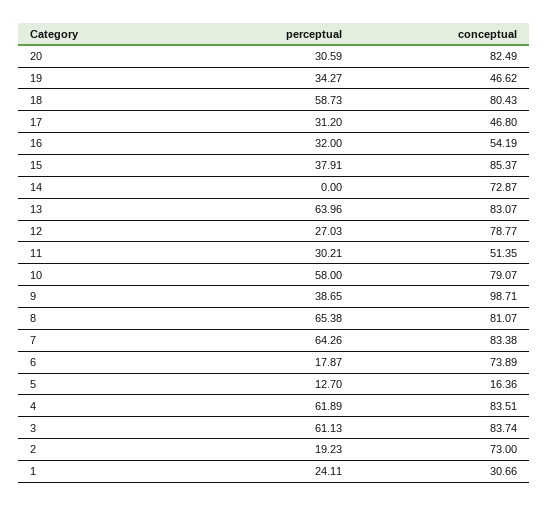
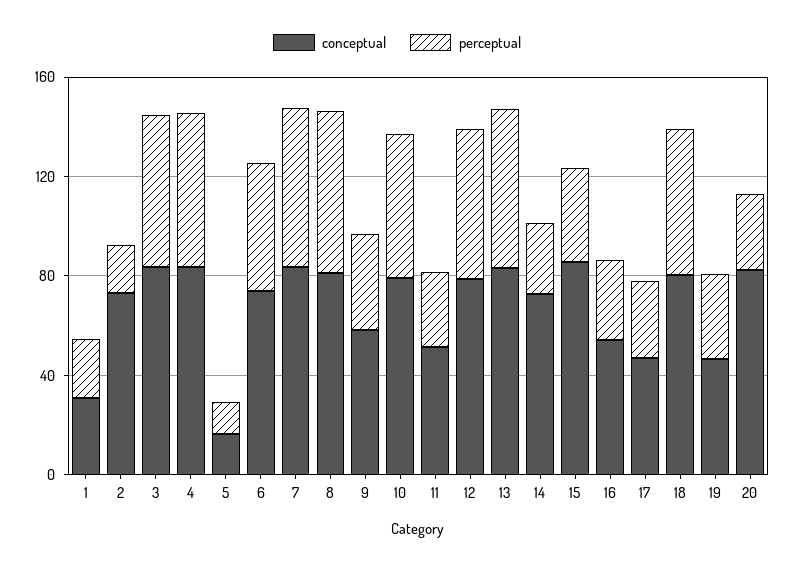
perceptual, 14: 0 -> 30
perceptual, 12: 27.03 -> 60
conceptual, 9: 98.71 -> 60
perceptual, 6: 17.87 -> 50

